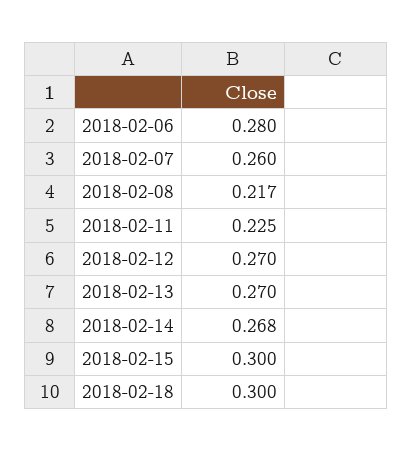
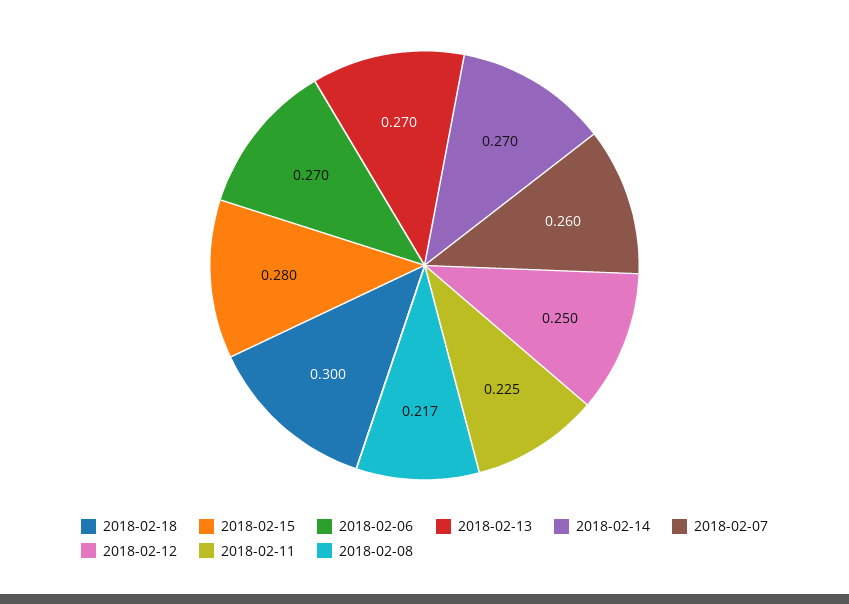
2018-02-06: 0.28 -> 0.27
2018-02-12: 0.27 -> 0.25
2018-02-14: 0.268 -> 0.27
2018-02-15: 0.3 -> 0.28

